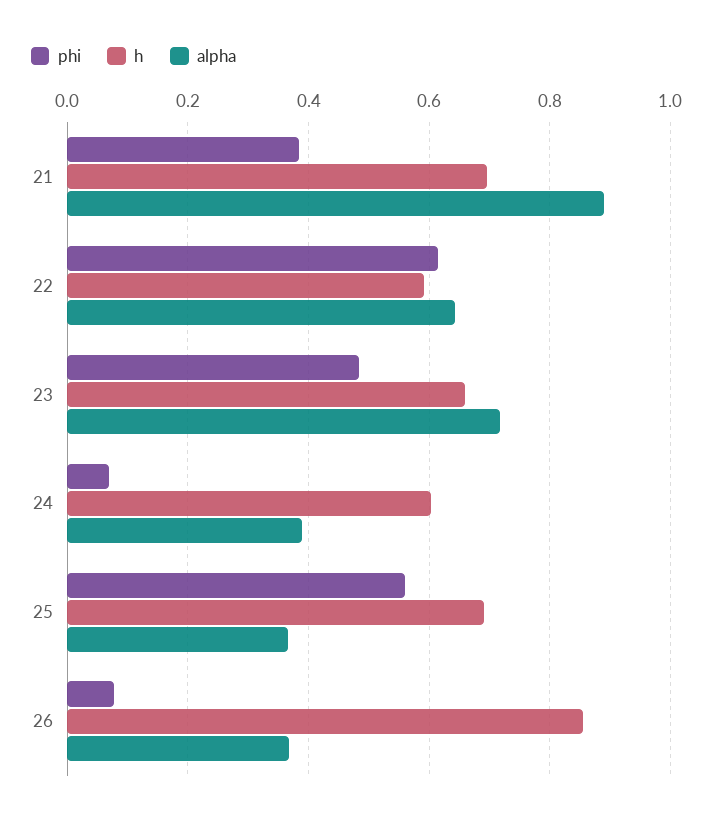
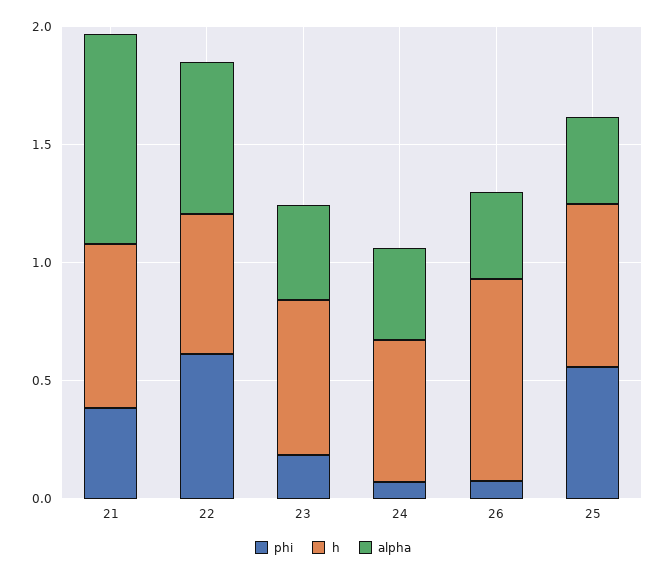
phi, 23: 0.48 -> 0.2
alpha, 23: 0.72 -> 0.4

